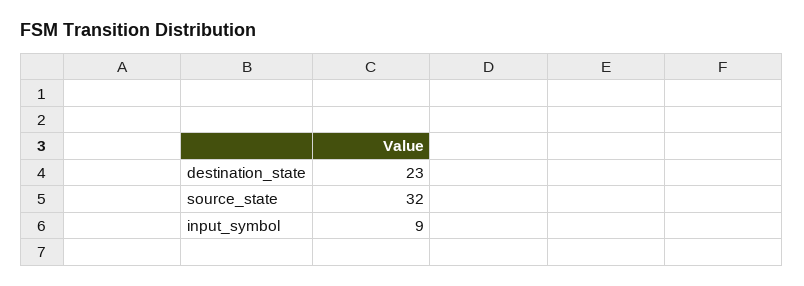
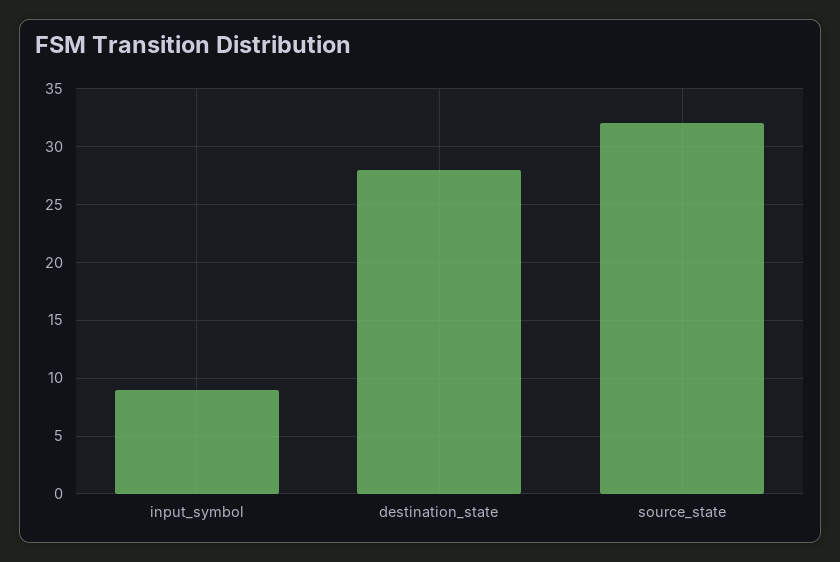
destination_state: 23 -> 28

